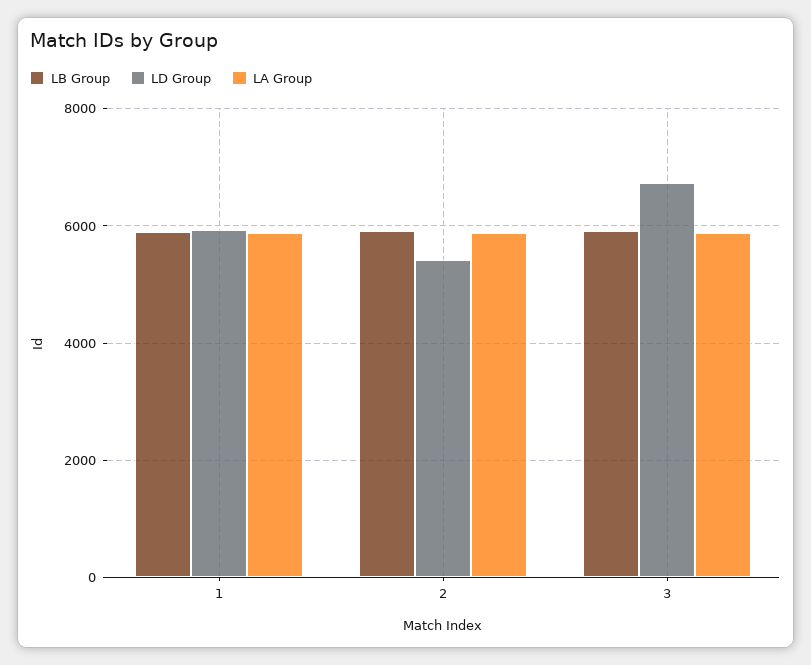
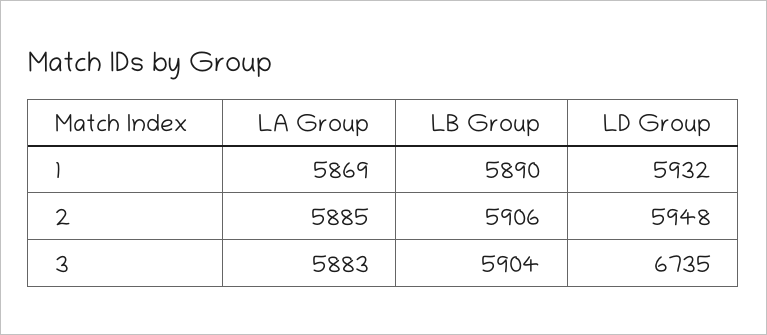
LD Group, 2: 5400 -> 5948

